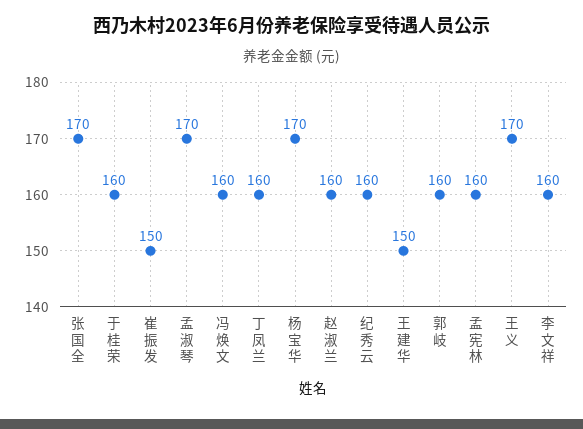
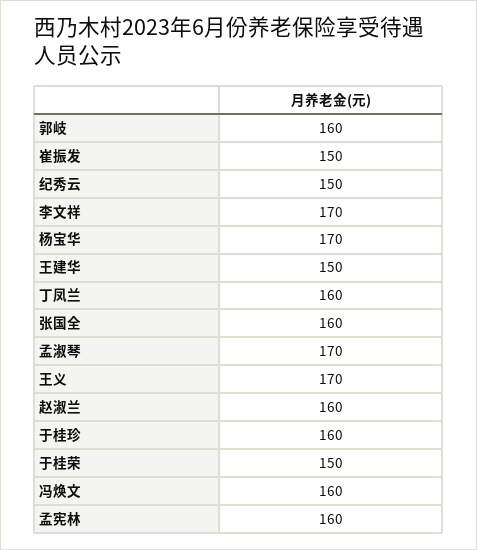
张国全: 170 -> 160
于桂荣: 160 -> 150
纪秀云: 160 -> 150
李文祥: 160 -> 170
于桂珍: none -> 160

